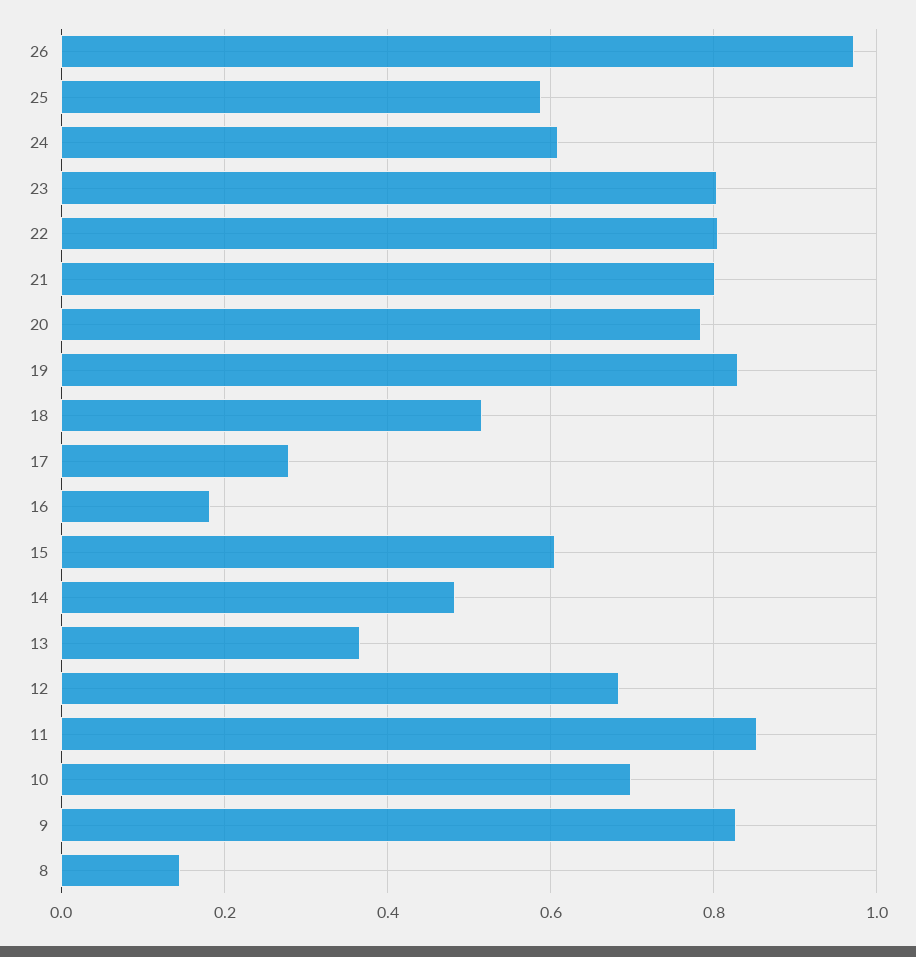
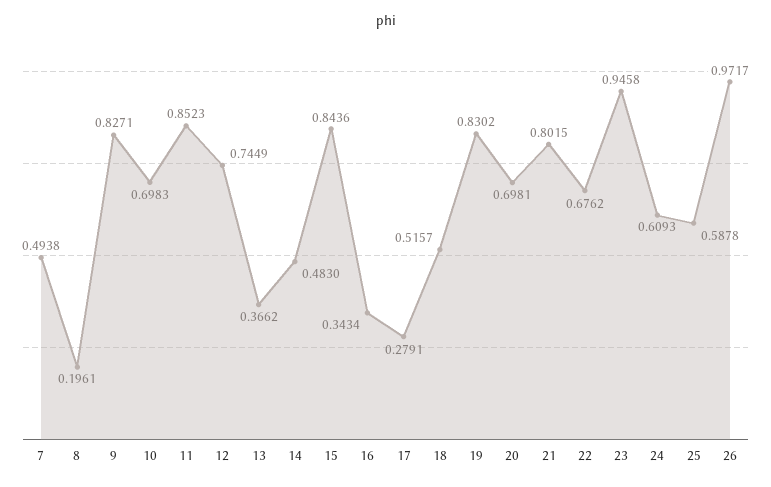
23: 0.8 -> 0.9458
22: 0.8 -> 0.6762
20: 0.78 -> 0.6981
16: 0.18 -> 0.3434
15: 0.6 -> 0.8436
12: 0.68 -> 0.7449
8: 0.14 -> 0.1961
7: none -> 0.4938

